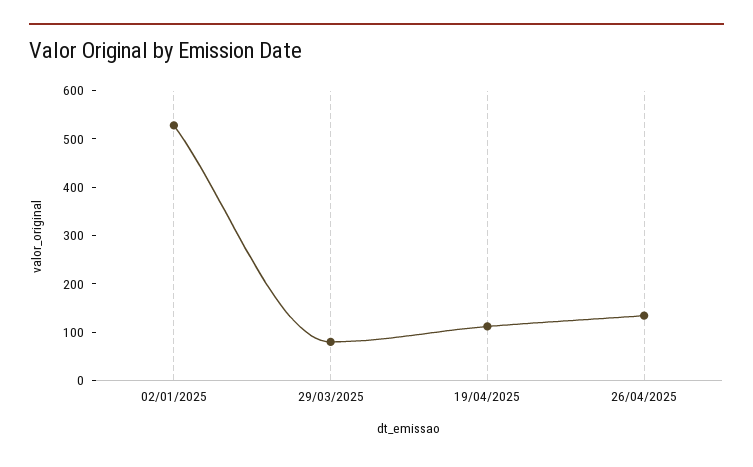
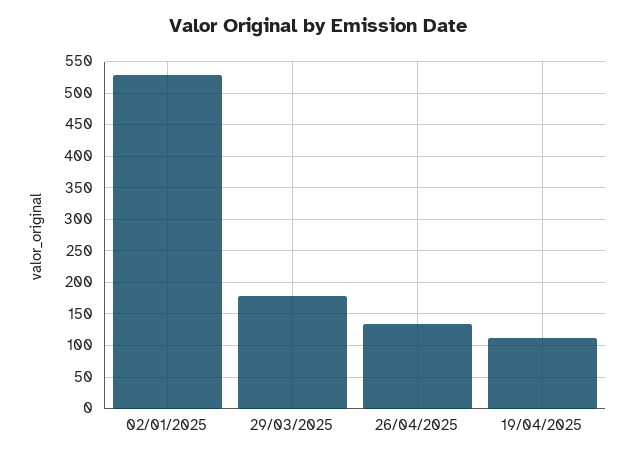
29/03/2025: 80 -> 180

